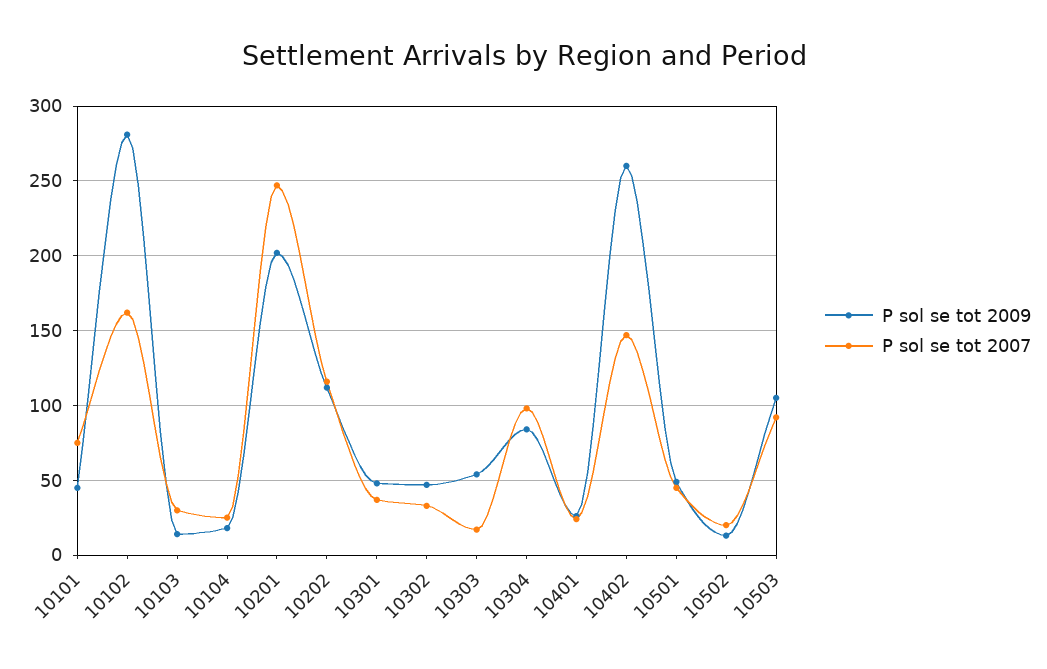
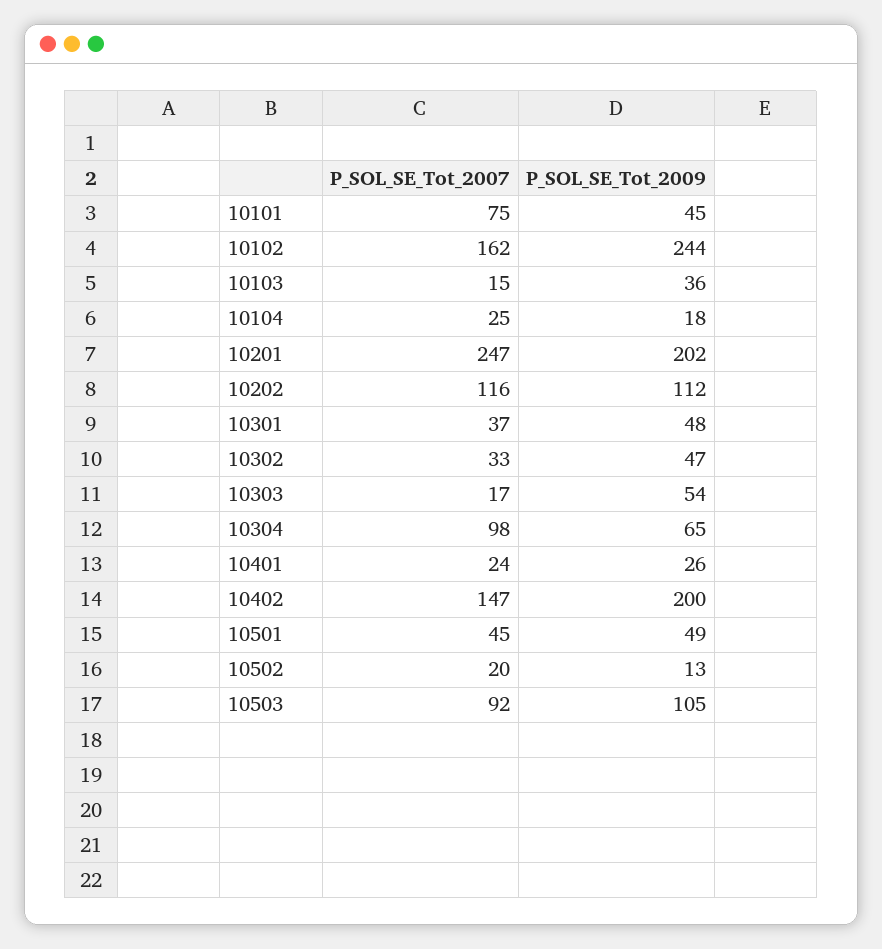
P sol se tot 2009, 10102: 280 -> 244
P sol se tot 2009, 10103: 15 -> 36
P sol se tot 2007, 10103: 30 -> 15
P sol se tot 2009, 10304: 85 -> 65
P sol se tot 2009, 10402: 260 -> 200

